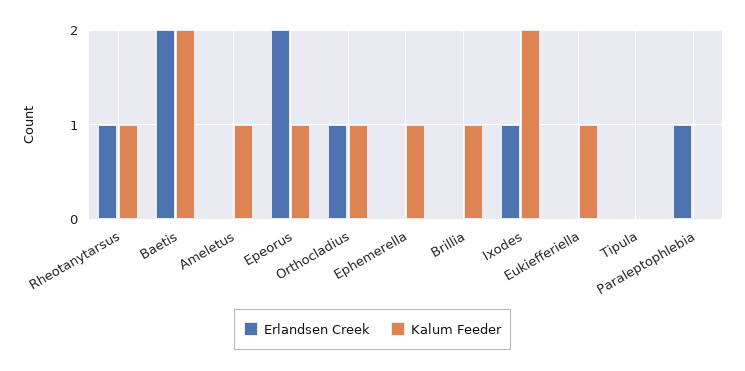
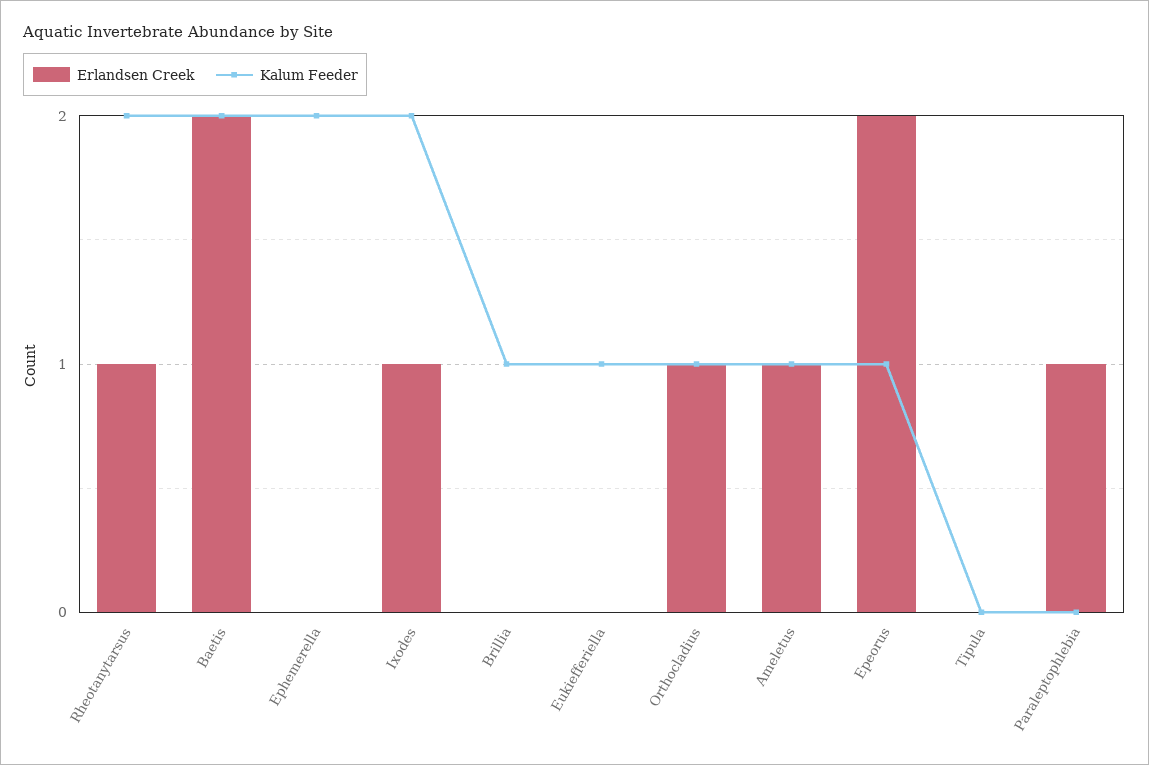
Kalum Feeder, Rheotanytarsus: 1 -> 2
Erlandsen Creek, Ameletus: 0 -> 1
Kalum Feeder, Ephemerella: 1 -> 2

